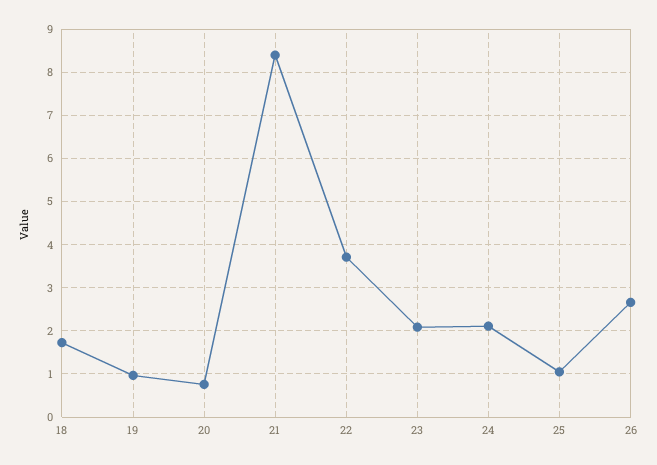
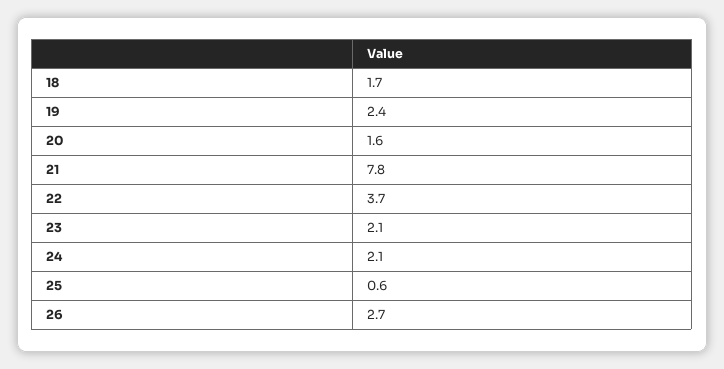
19: 1 -> 2.4
20: 0.8 -> 1.6
21: 8.4 -> 7.8
25: 1 -> 0.6

